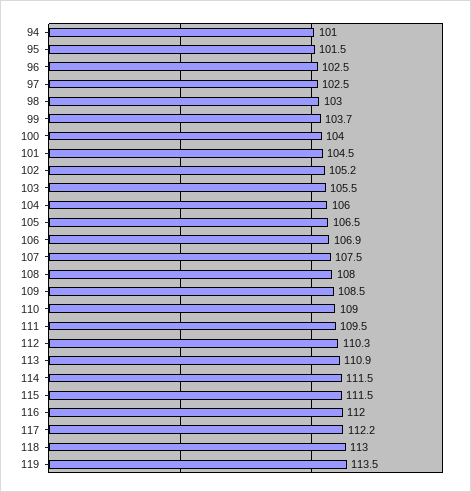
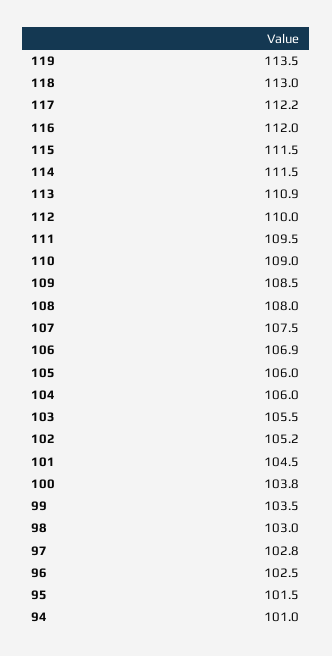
97: 102.5 -> 102.8
99: 103.7 -> 103.5
100: 104 -> 103.8
105: 106.5 -> 106
112: 110.3 -> 110

